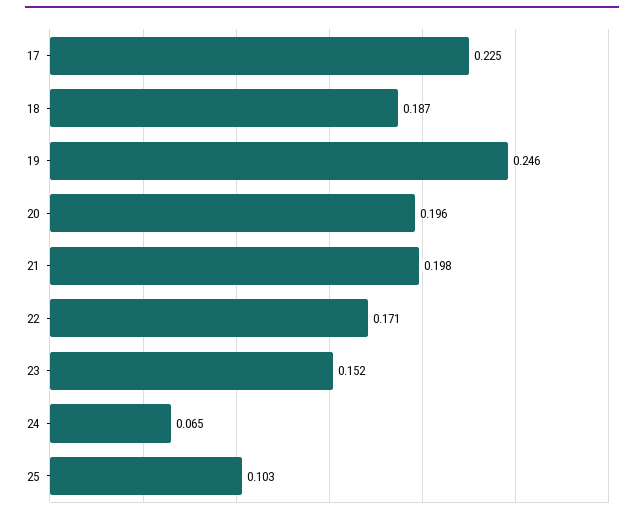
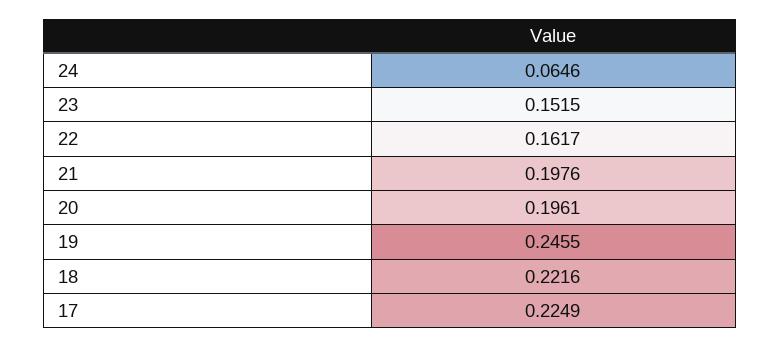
18: 0.187 -> 0.2216
22: 0.171 -> 0.1617
25: 0.103 -> none

